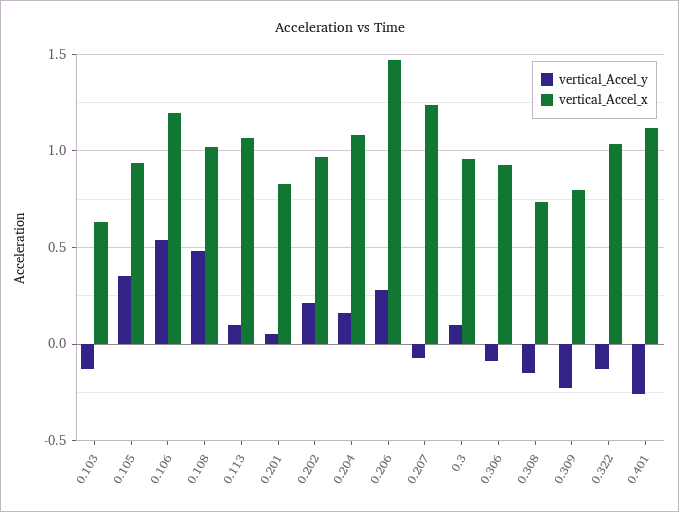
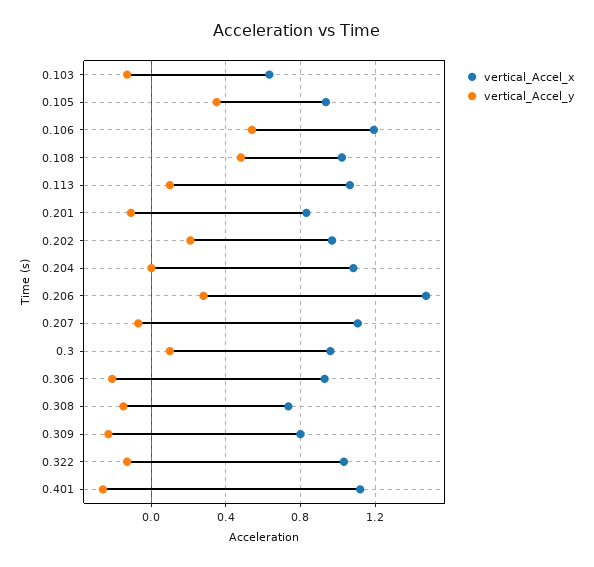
vertical_Accel_y, 0.201: 0.05 -> -0.1
vertical_Accel_y, 0.204: 0.15 -> 0
vertical_Accel_x, 0.207: 1.25 -> 1.1
vertical_Accel_y, 0.306: -0.1 -> -0.2

